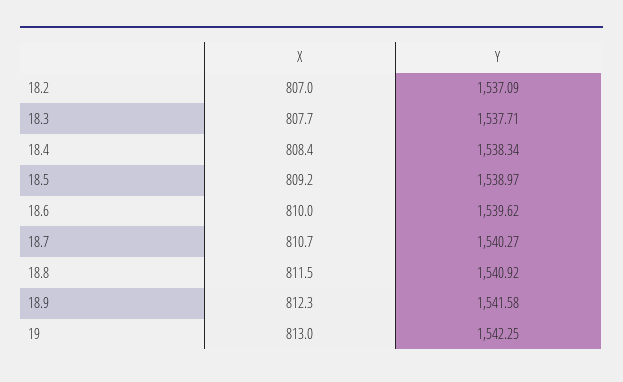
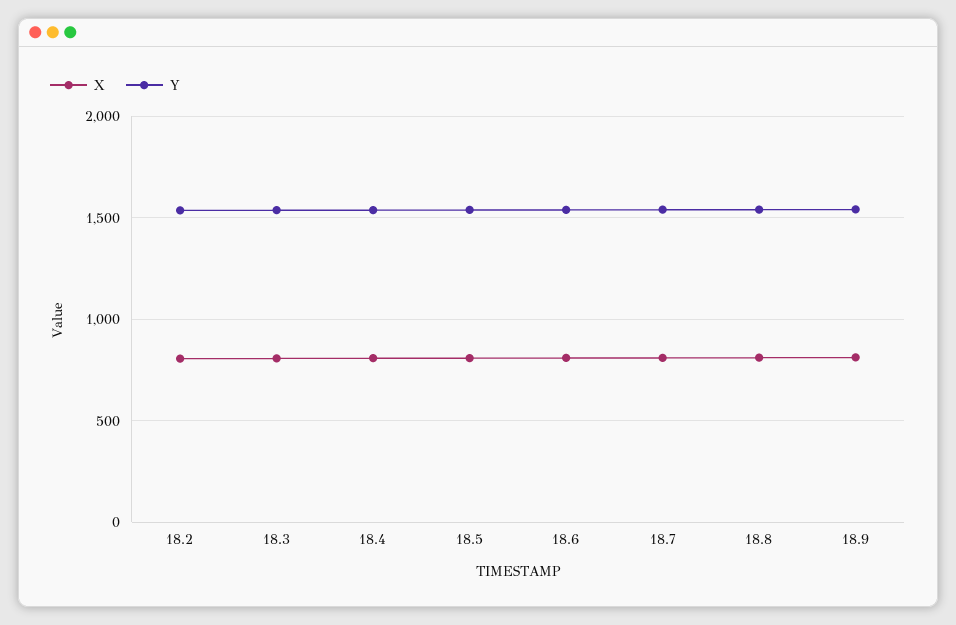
X, 19: 813 -> none
Y, 19: 1542.25 -> none

